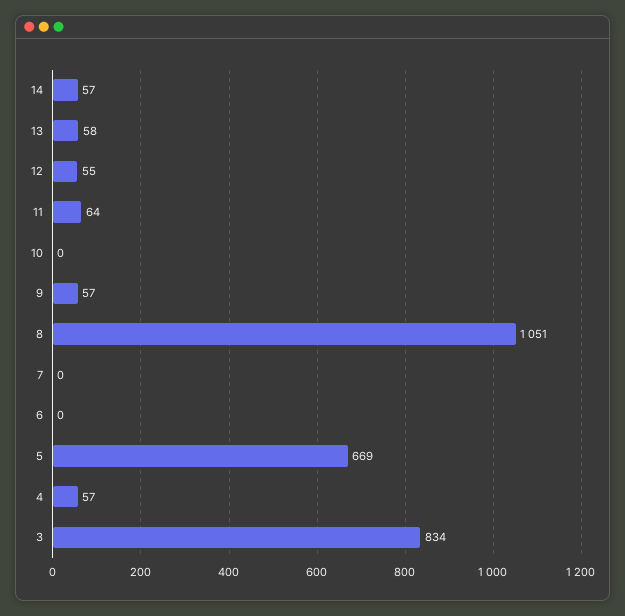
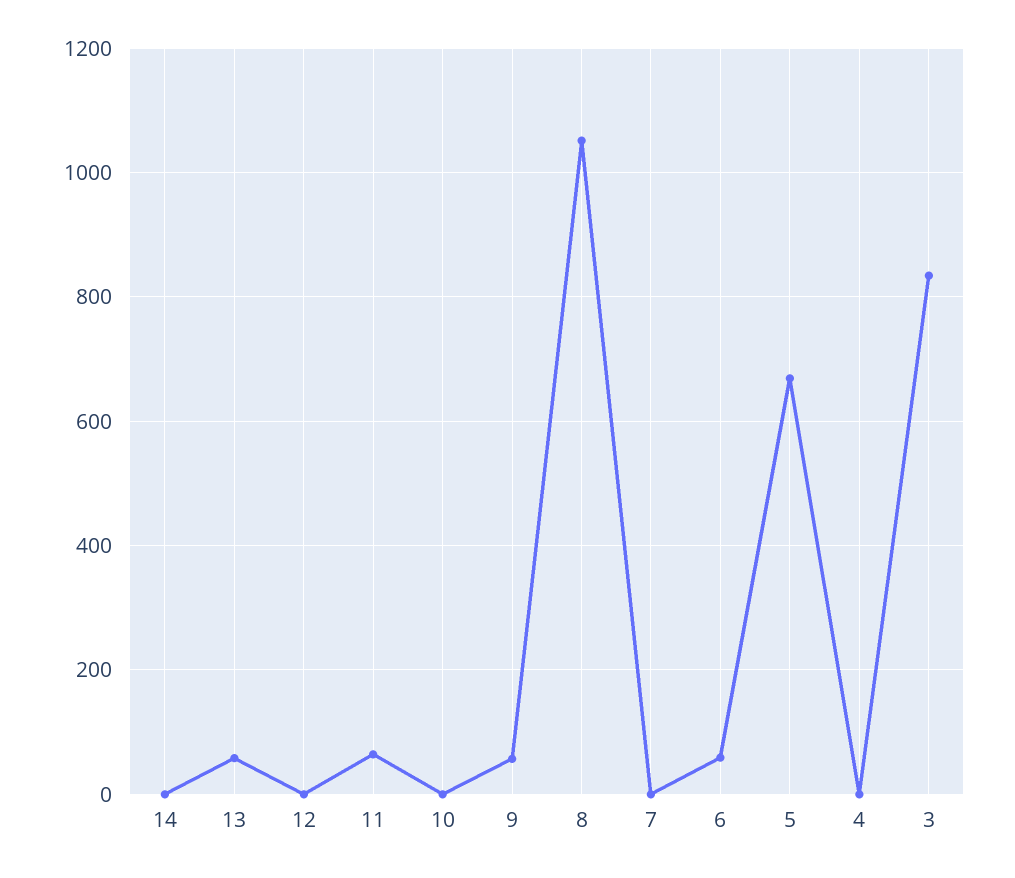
14: 57 -> 0
12: 55 -> 0
6: 0 -> 60
4: 57 -> 0

